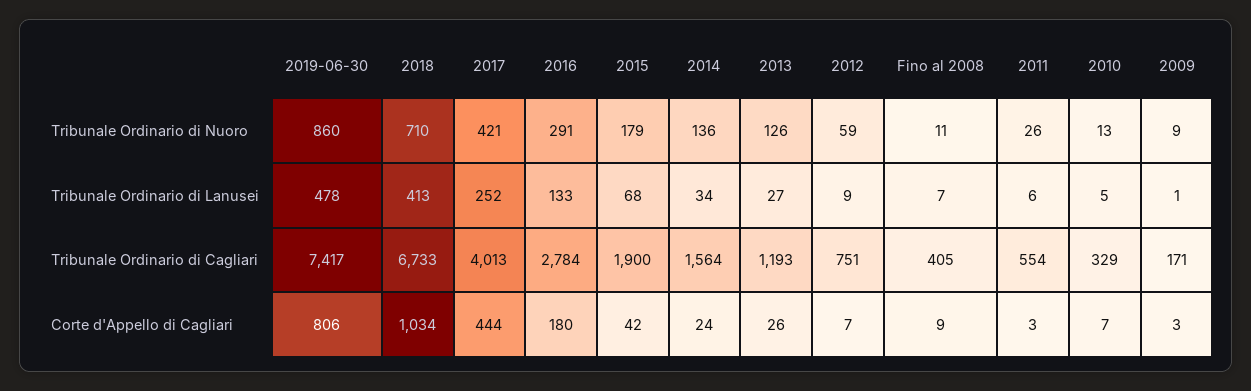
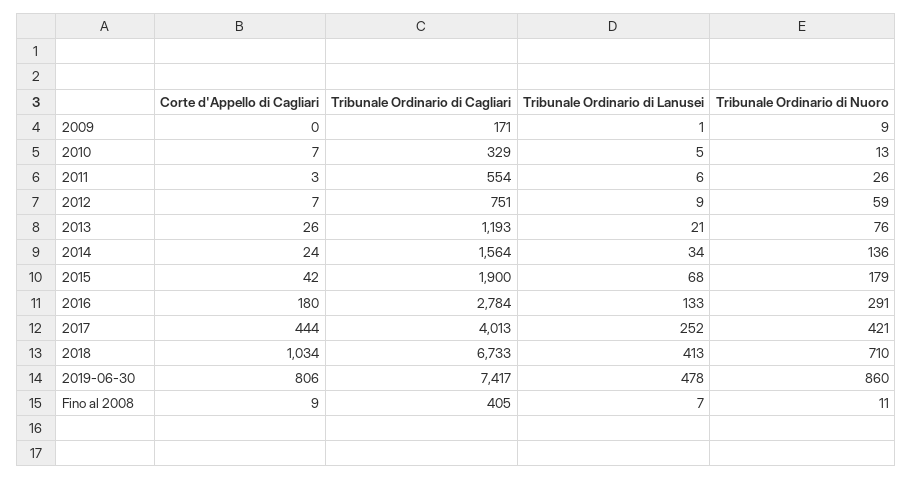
2013, Tribunale Ordinario di Nuoro: 126 -> 76
2013, Tribunale Ordinario di Lanusei: 27 -> 21
2009, Corte d'Appello di Cagliari: 3 -> 0

